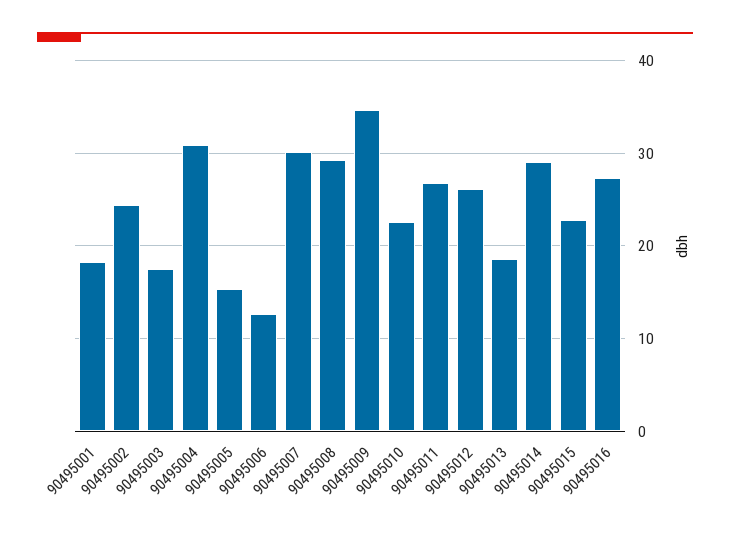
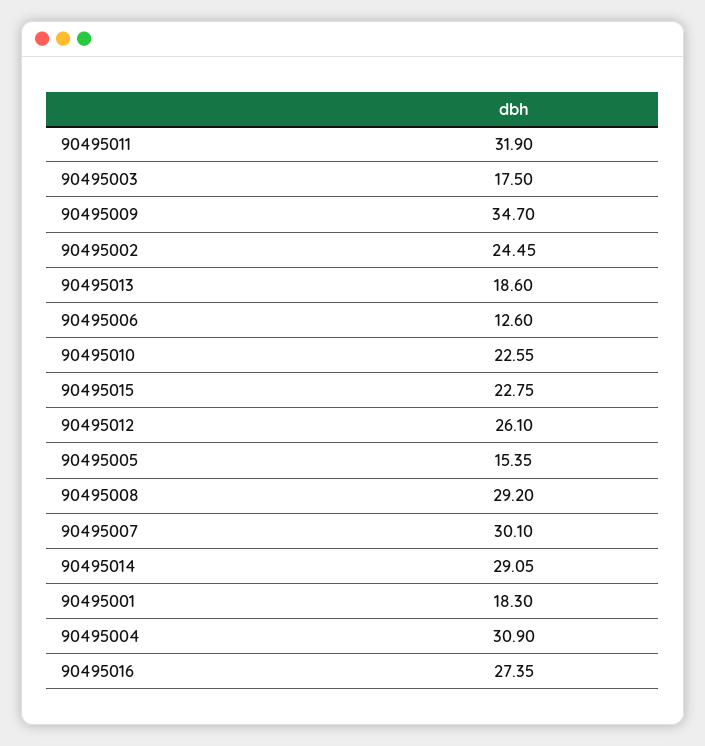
90495011: 27 -> 31.9

